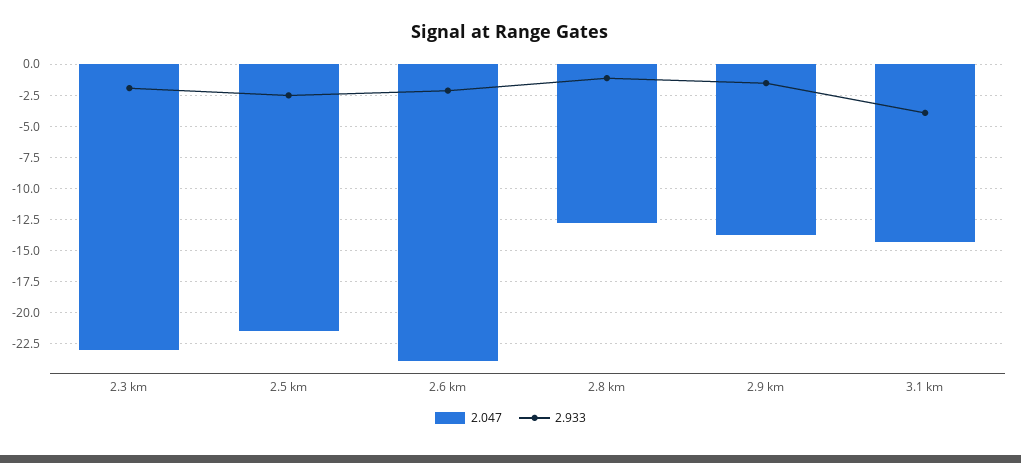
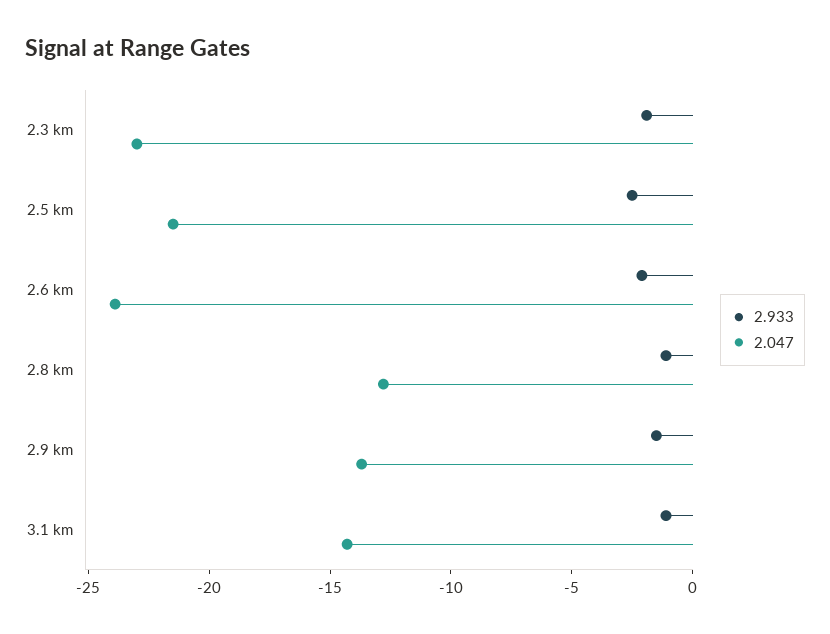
2.933, 3.1 km: -4 -> -1

